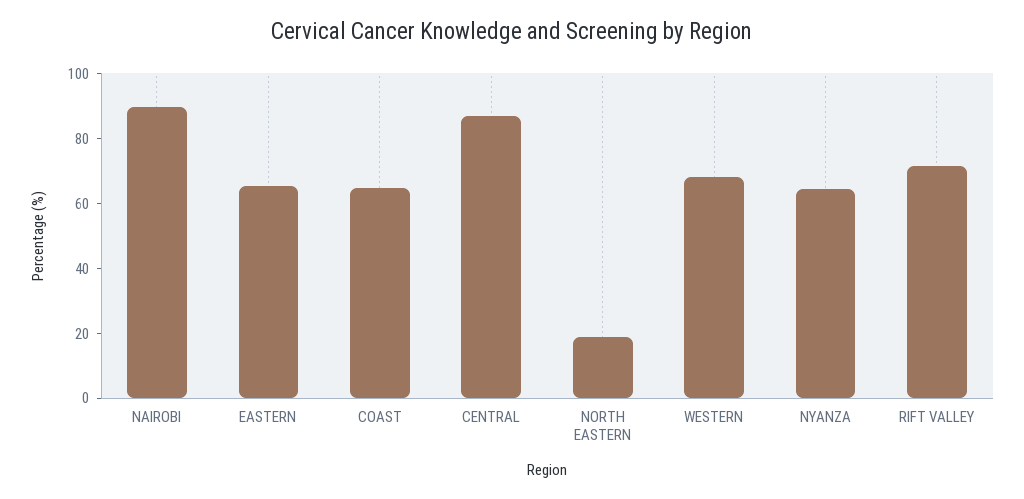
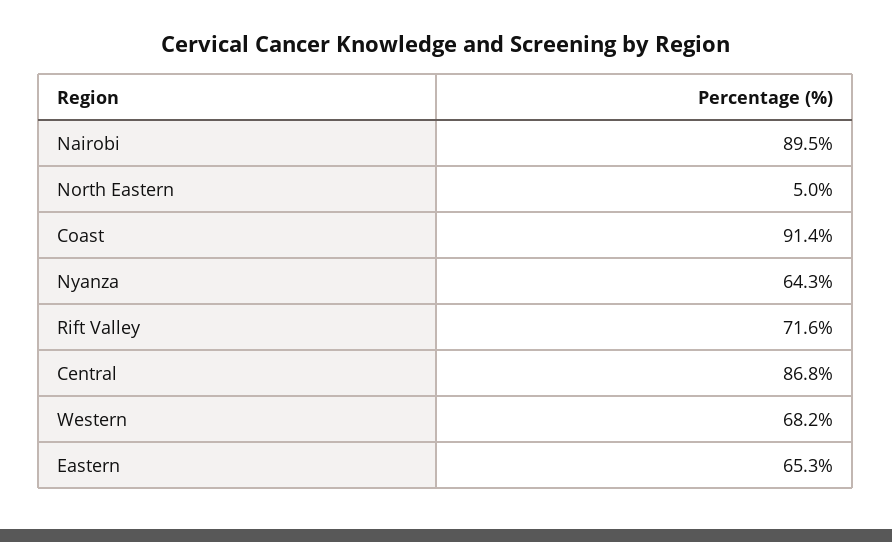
COAST: 65 -> 91.4
NORTH EASTERN: 20 -> 5

